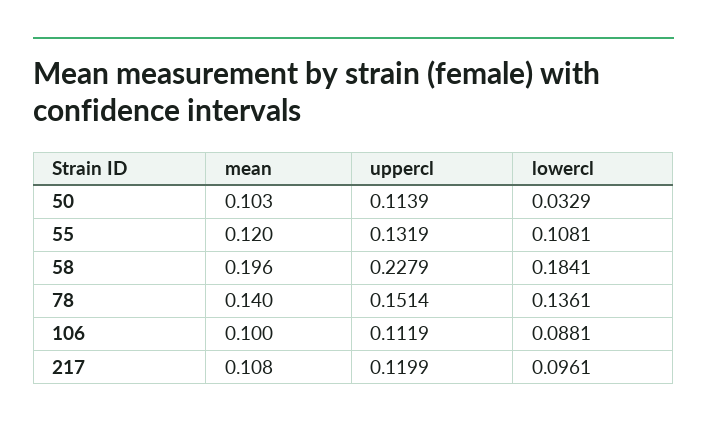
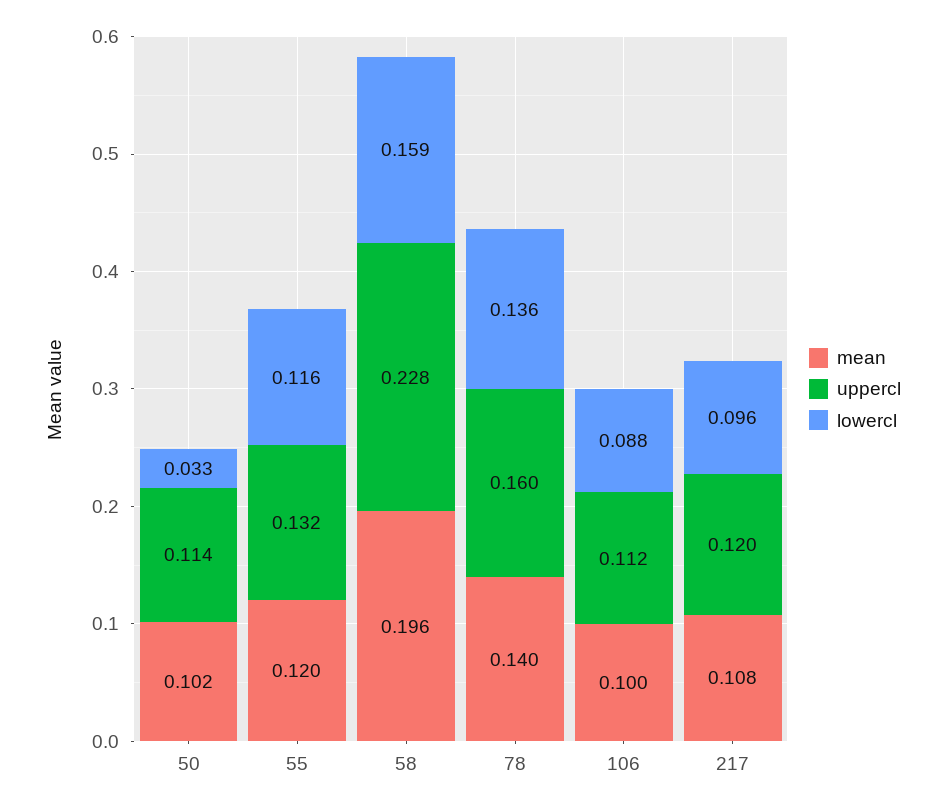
mean, 50: 0.103 -> 0.102
lowercl, 55: 0.1081 -> 0.116
lowercl, 58: 0.1841 -> 0.159
uppercl, 78: 0.1514 -> 0.16

